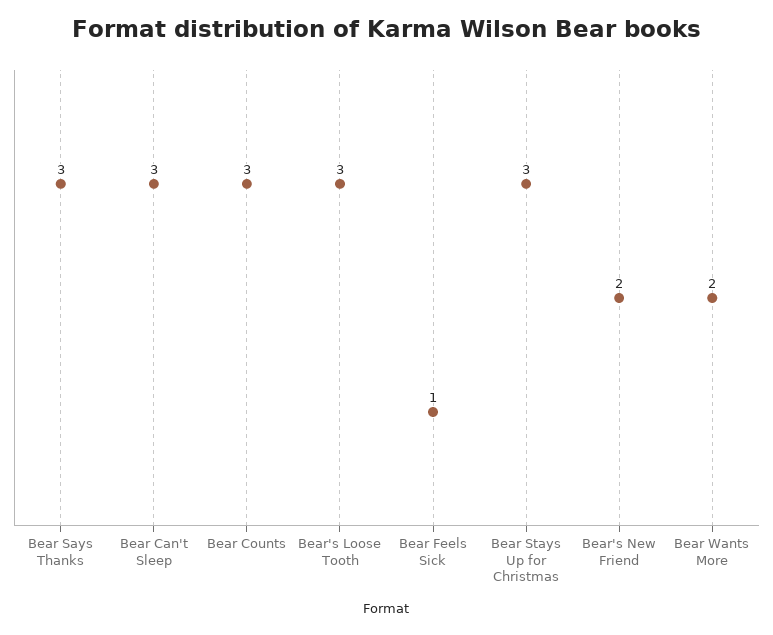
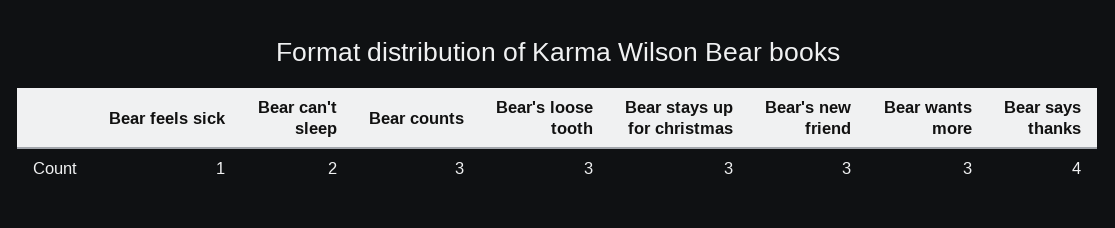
Bear Says Thanks: 3 -> 4
Bear Can't Sleep: 3 -> 2
Bear's New Friend: 2 -> 3
Bear Wants More: 2 -> 3

